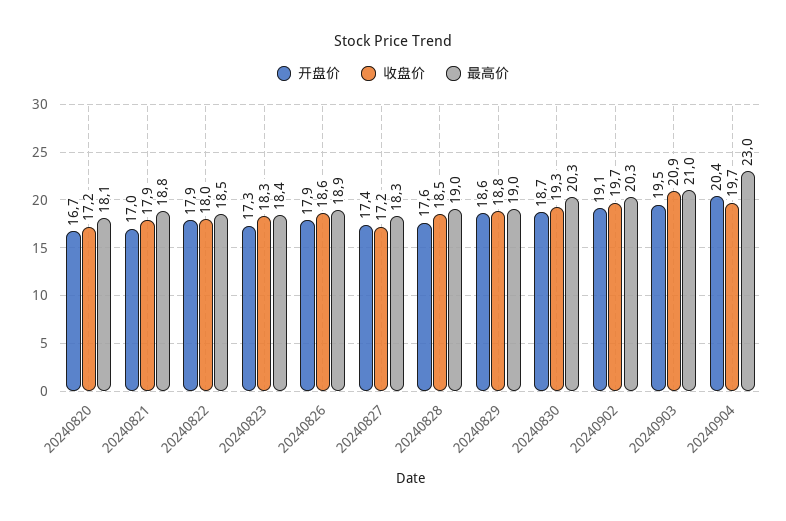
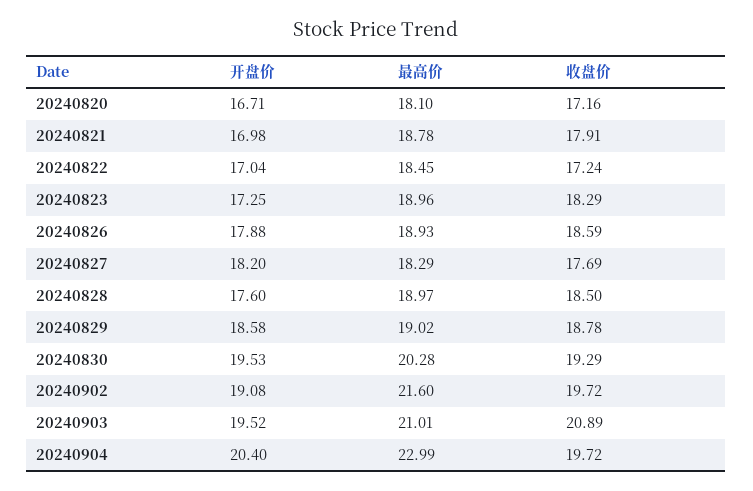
开盘价, 20240822: 17.9 -> 17.04
收盘价, 20240822: 18 -> 17.24
最高价, 20240823: 18.4 -> 18.96
开盘价, 20240827: 17.4 -> 18.2
收盘价, 20240827: 17.2 -> 17.69
开盘价, 20240830: 18.7 -> 19.53
最高价, 20240902: 20.3 -> 21.6

